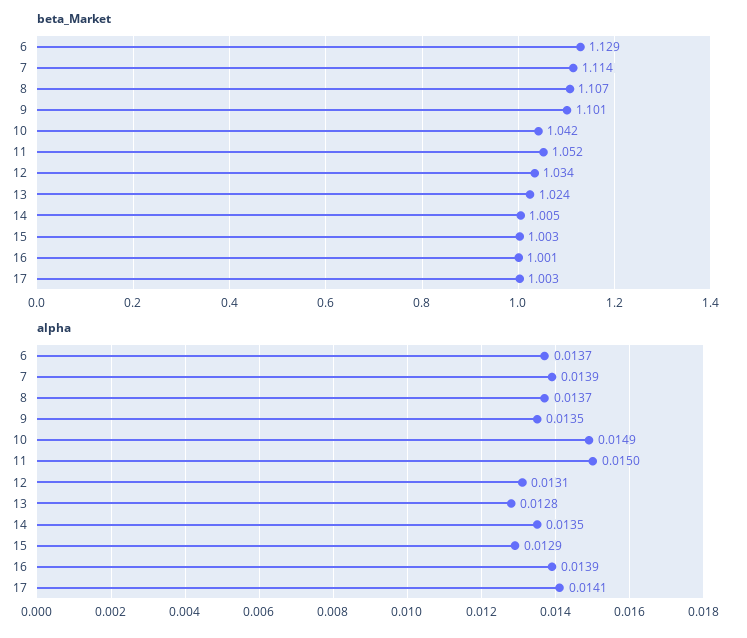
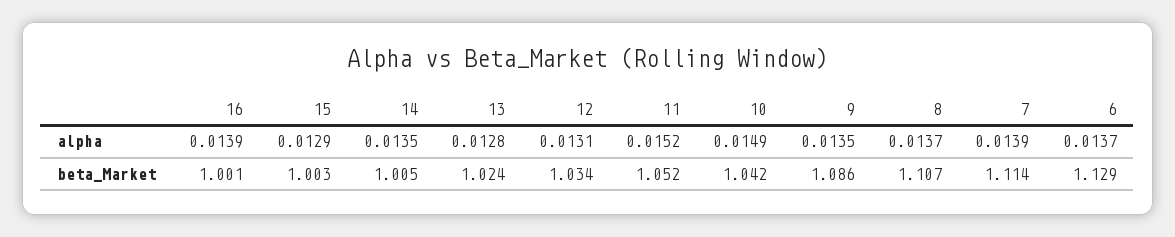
beta_Market, 9: 1.101 -> 1.086
beta_Market, 17: 1.003 -> none
alpha, 11: 0.015 -> 0.0152
alpha, 17: 0.0141 -> none

